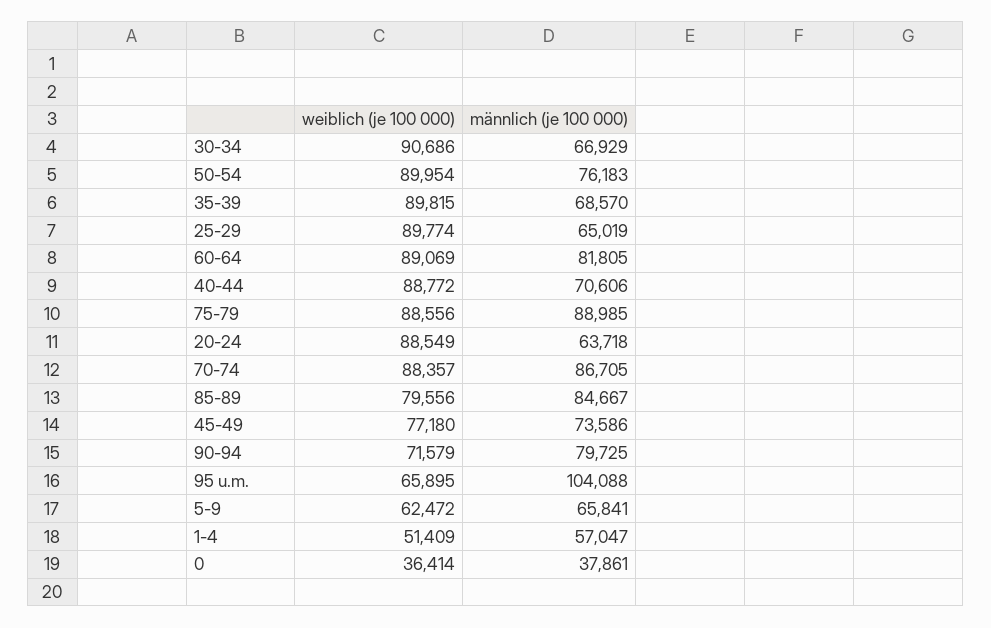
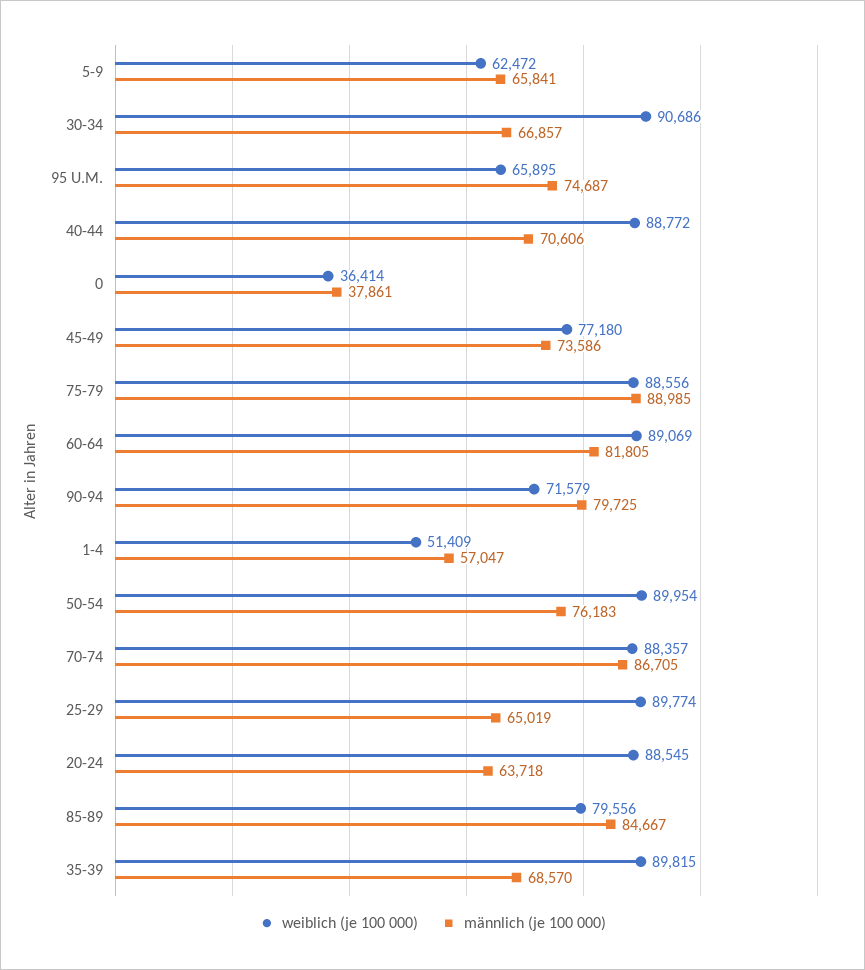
männlich (je 100 000), 30-34: 66929 -> 66857
weiblich (je 100 000), 20-24: 88549 -> 88545
männlich (je 100 000), 95 u.m.: 104088 -> 74687

